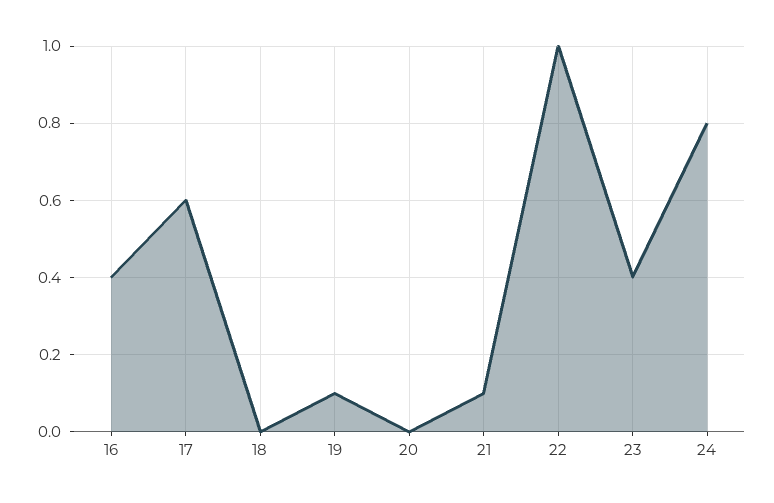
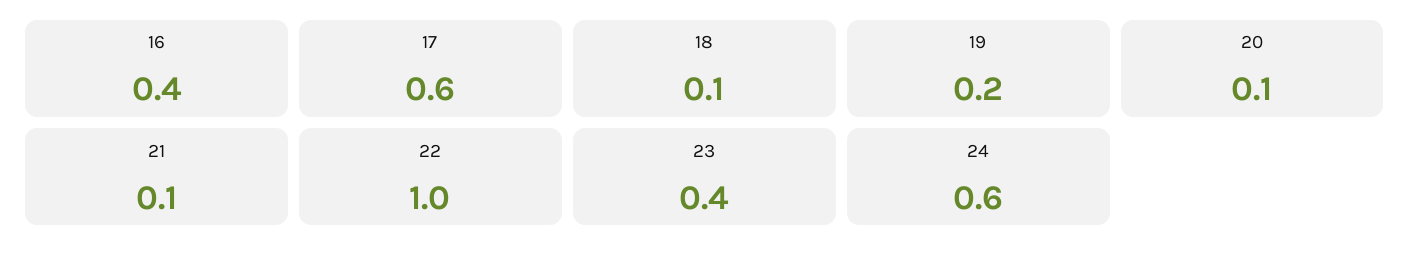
18: 0 -> 0.1
19: 0.1 -> 0.2
20: 0 -> 0.1
24: 0.8 -> 0.6

